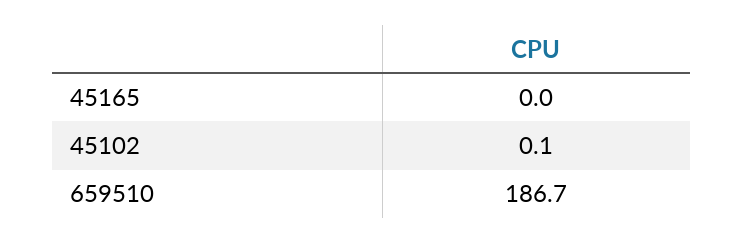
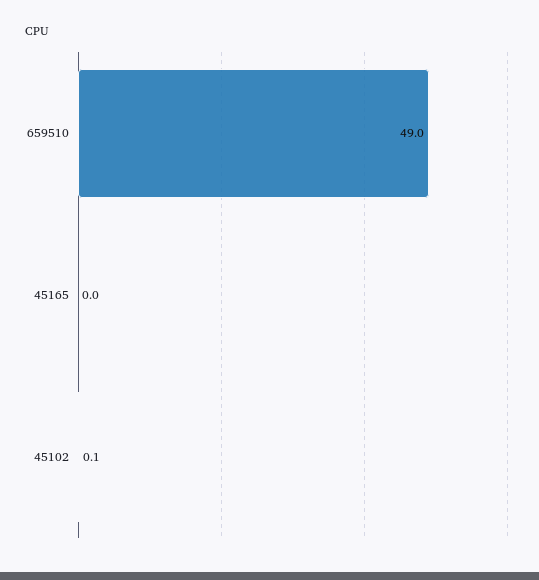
659510: 186.7 -> 49

